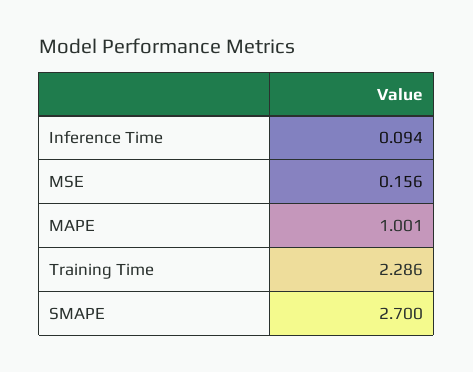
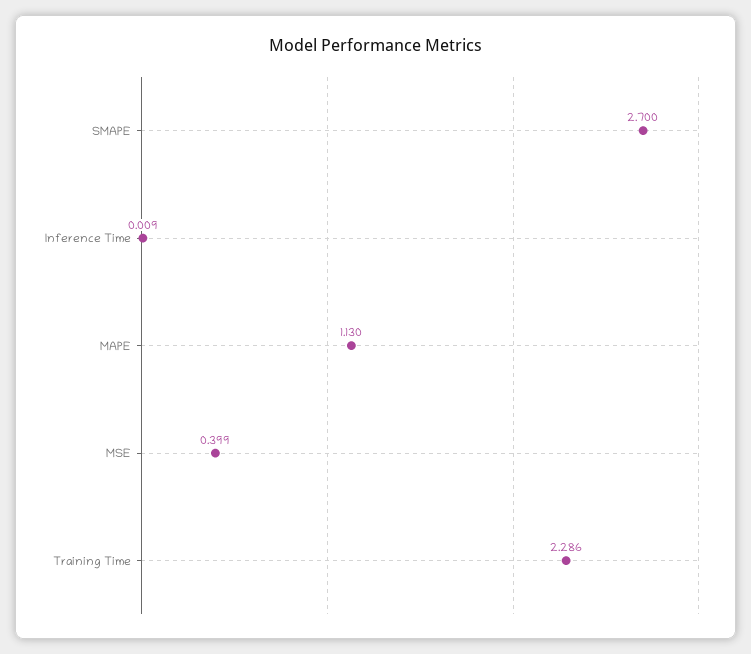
Inference Time: 0.094 -> 0.009
MSE: 0.156 -> 0.399
MAPE: 1.001 -> 1.13

